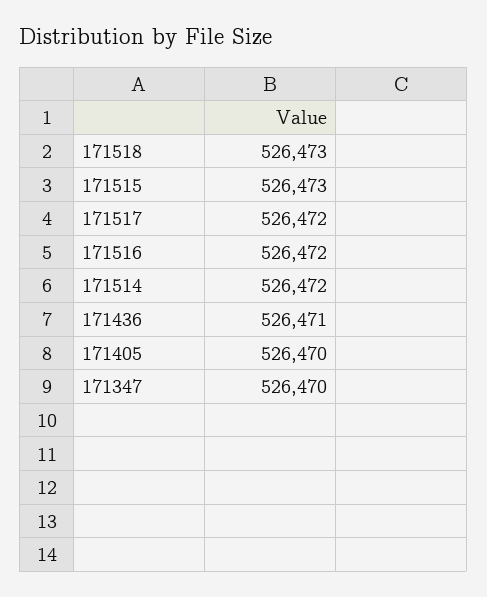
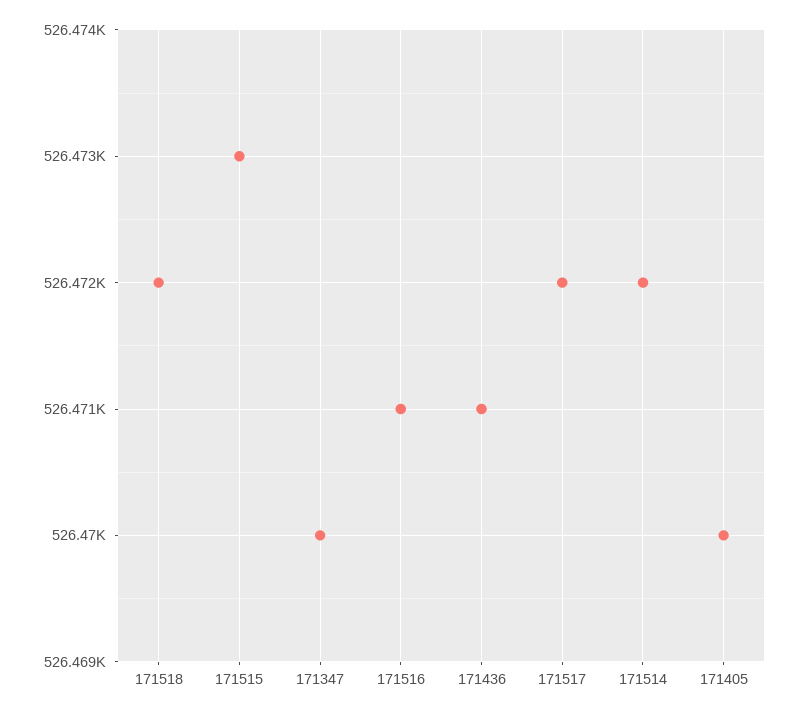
171518: 526473 -> 526472
171516: 526472 -> 526471

